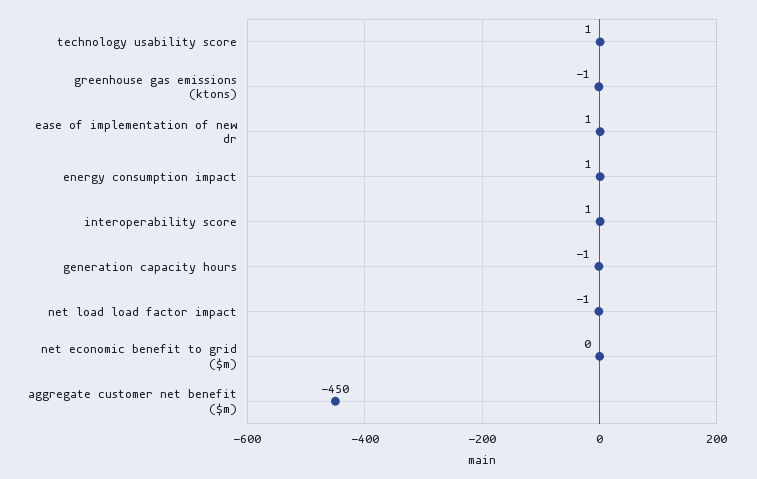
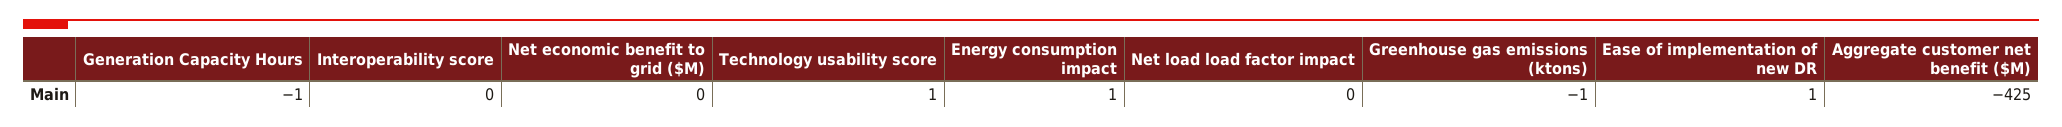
interoperability score: 1 -> 0
net load load factor impact: -1 -> 0
aggregate customer net benefit ($m): -450 -> -425

